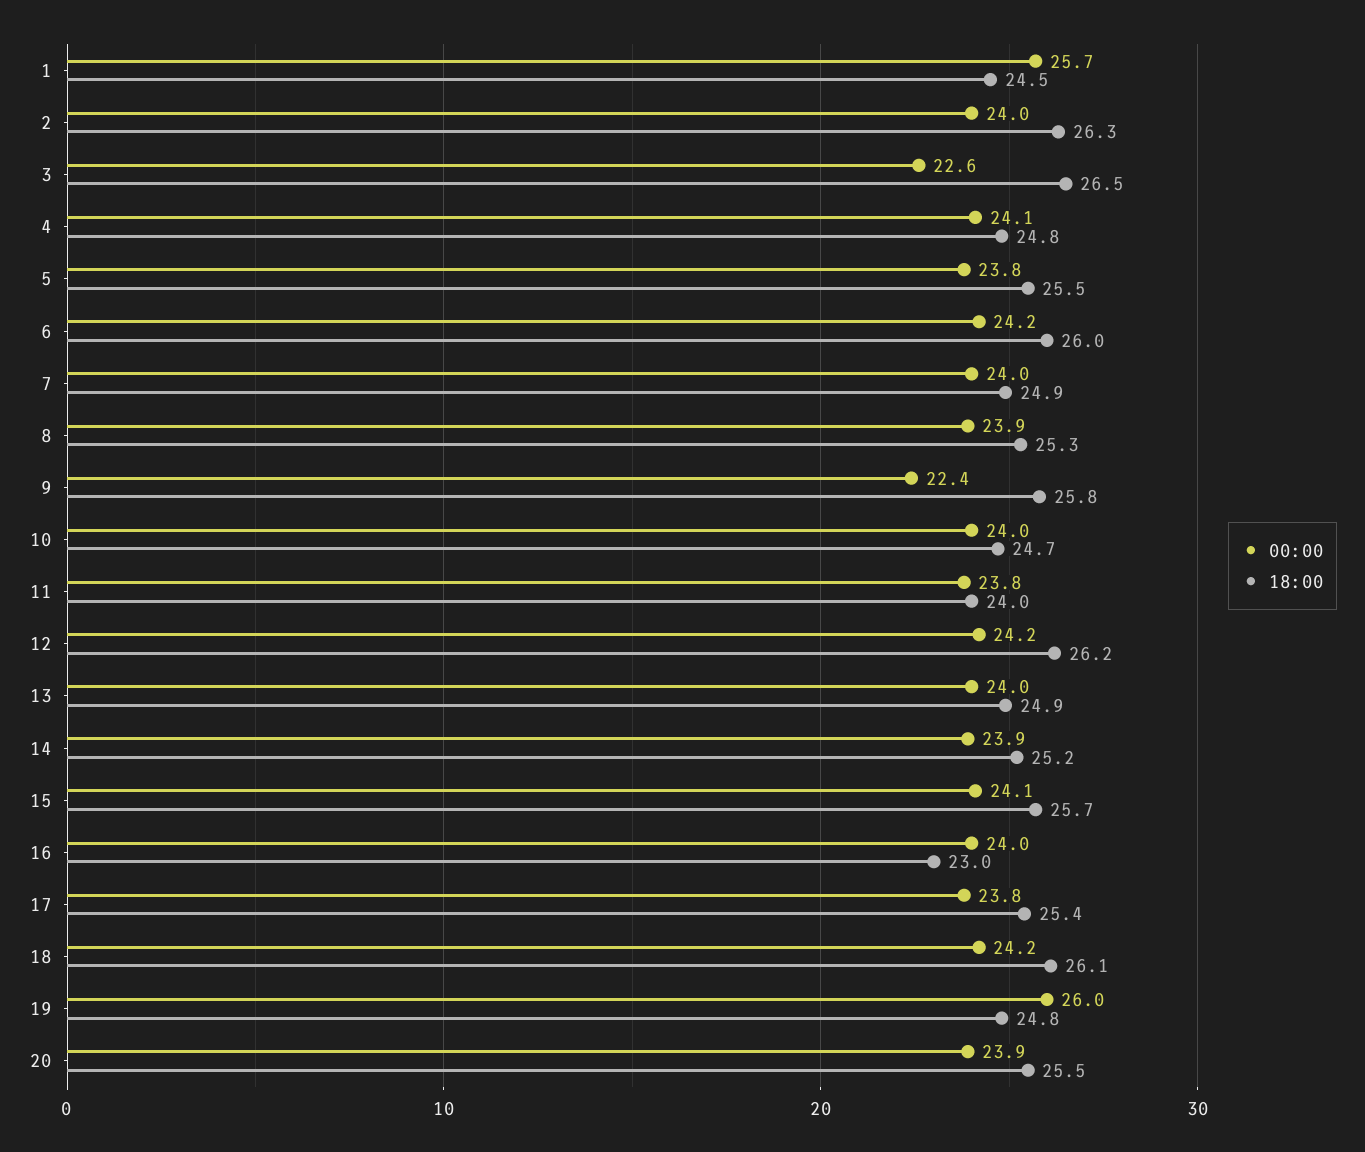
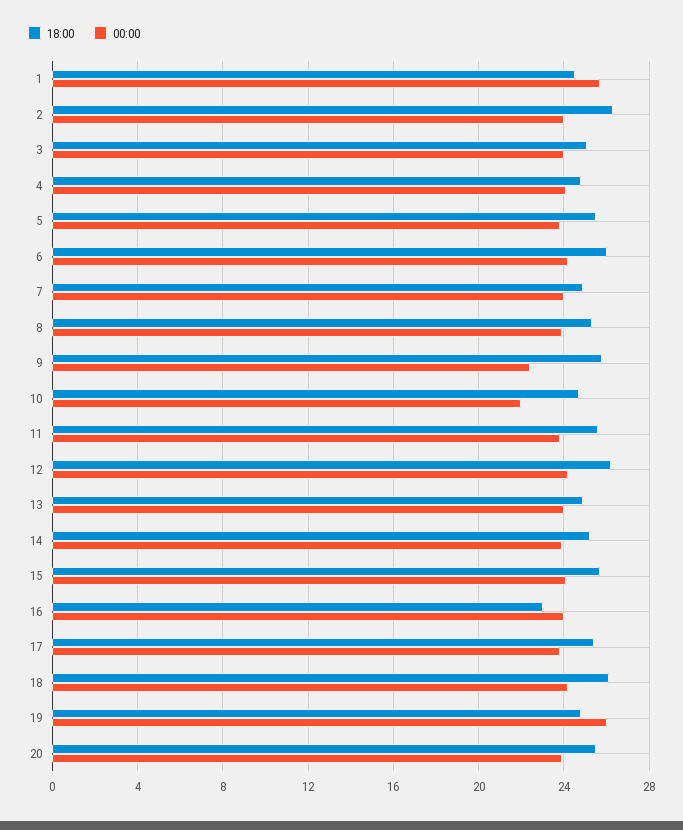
00:00, 3: 22.6 -> 24
18:00, 3: 26.5 -> 25
00:00, 10: 24 -> 22
18:00, 11: 24 -> 25.5

